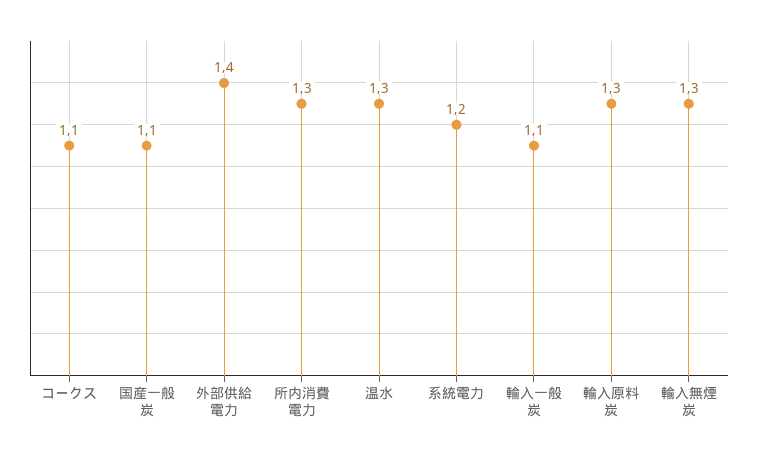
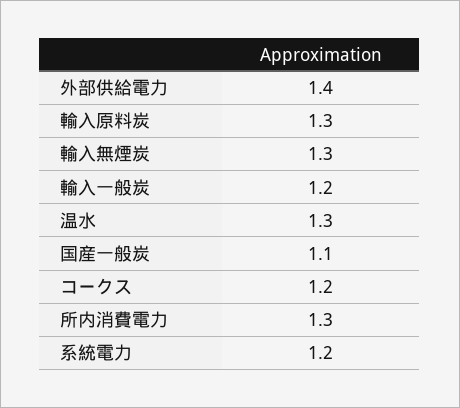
コークス: 1.1 -> 1.2
輸入一般炭: 1.1 -> 1.2

